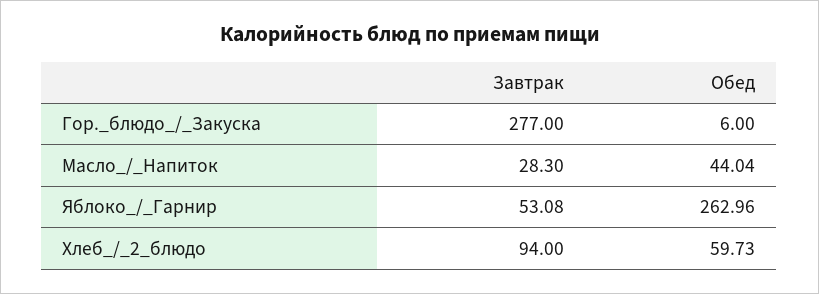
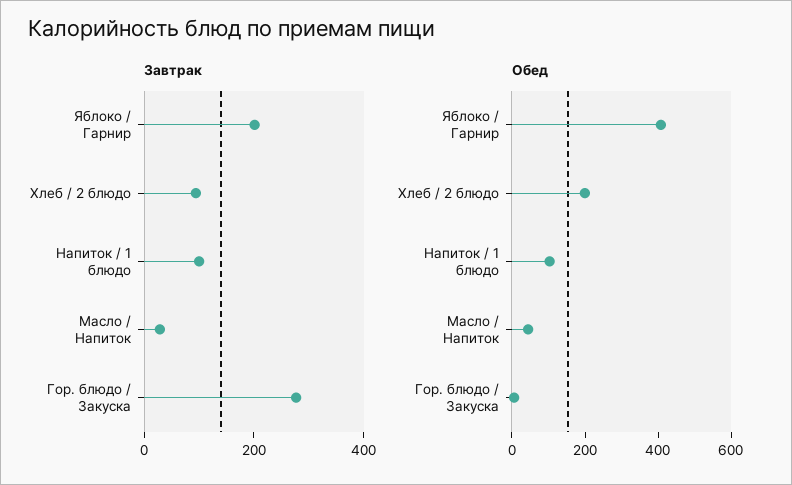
Завтрак, Яблоко_/_Гарнир: 53.08 -> 200
Обед, Яблоко_/_Гарнир: 262.96 -> 400
Обед, Хлеб_/_2_блюдо: 59.73 -> 200
Завтрак, Напиток / 1 блюдо: none -> 100
Обед, Напиток / 1 блюдо: none -> 100

